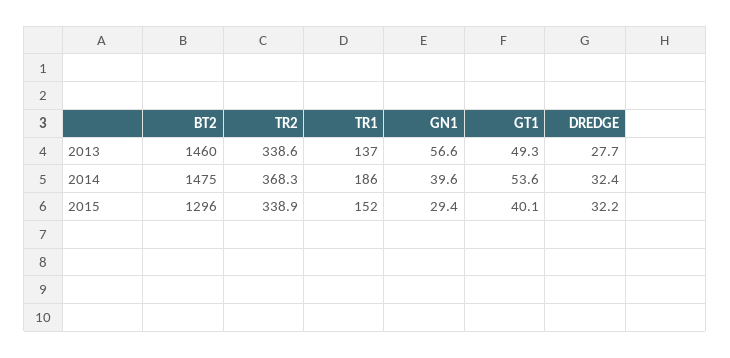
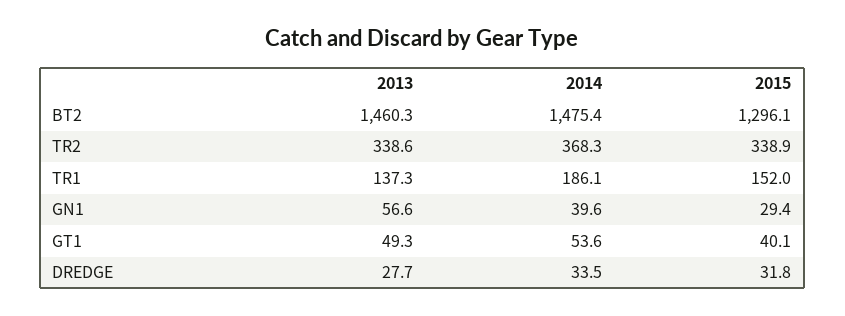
DREDGE, 2014: 32.4 -> 33.5
DREDGE, 2015: 32.2 -> 31.8

